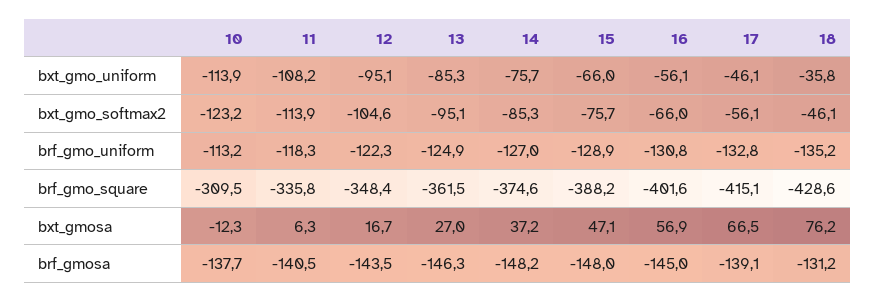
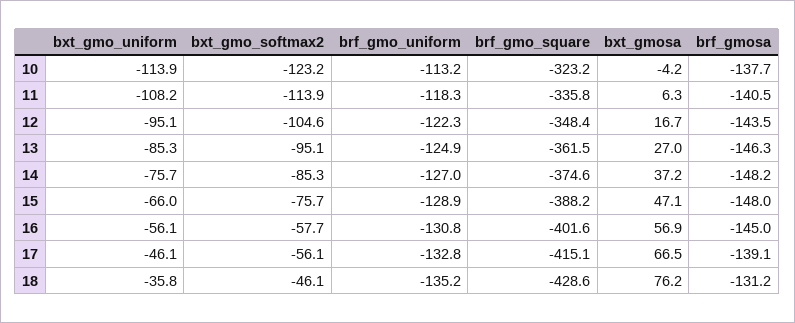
16, bxt_gmo_softmax2: -66 -> -57.7
10, brf_gmo_square: -309.5 -> -323.2
10, bxt_gmosa: -12.3 -> -4.2

